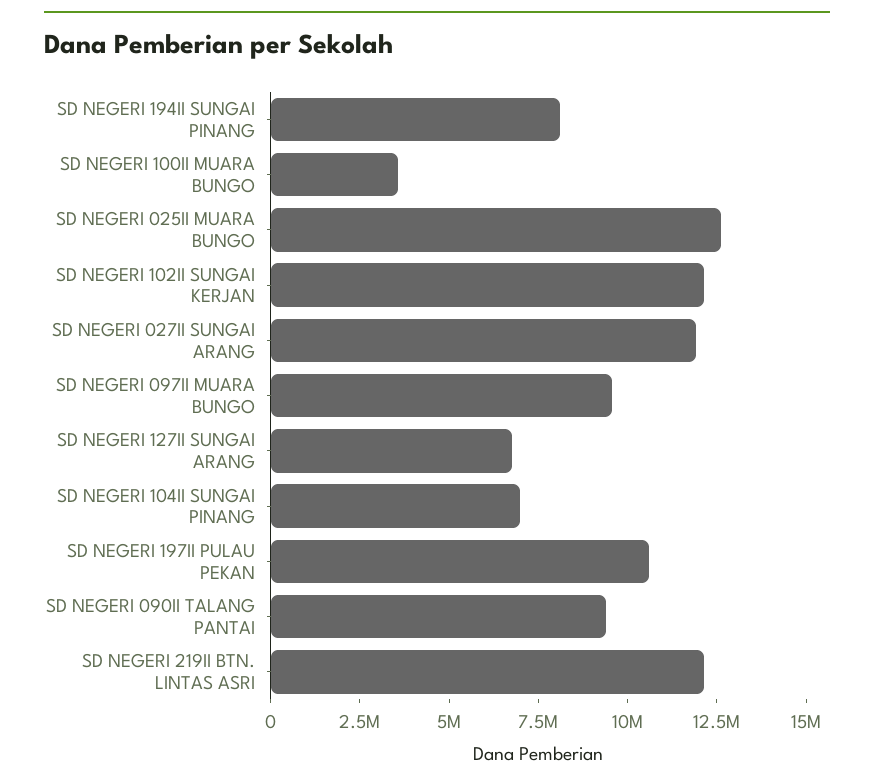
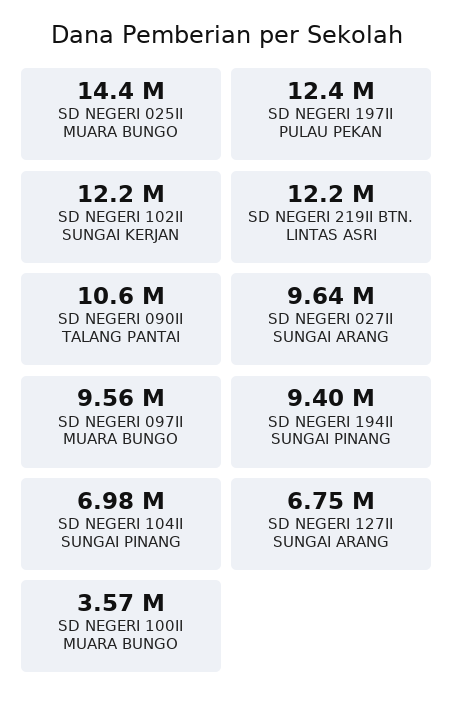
SD NEGERI 194II SUNGAI PINANG: 8000000 -> 9400000
SD NEGERI 025II MUARA BUNGO: 12500000 -> 14400000
SD NEGERI 027II SUNGAI ARANG: 12000000 -> 9640000
SD NEGERI 197II PULAU PEKAN: 10500000 -> 12400000
SD NEGERI 090II TALANG PANTAI: 9500000 -> 10600000

